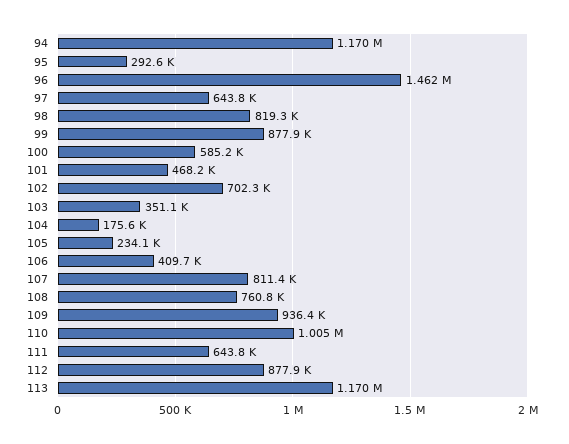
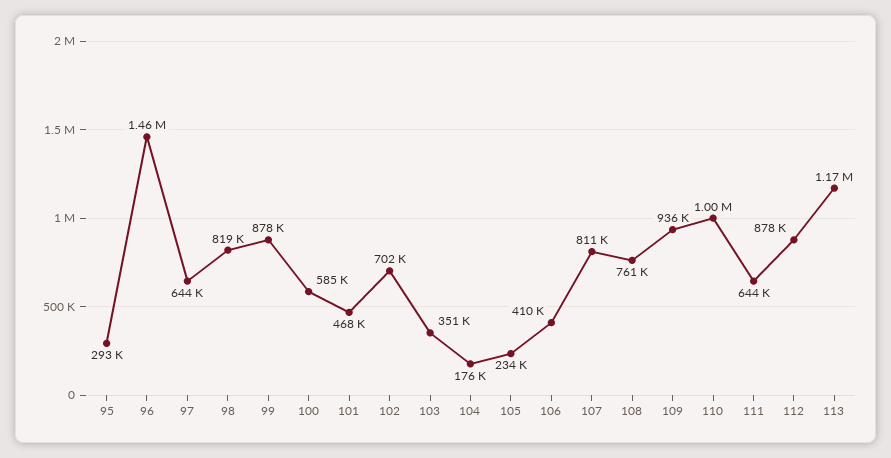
94: 1170000 -> none

